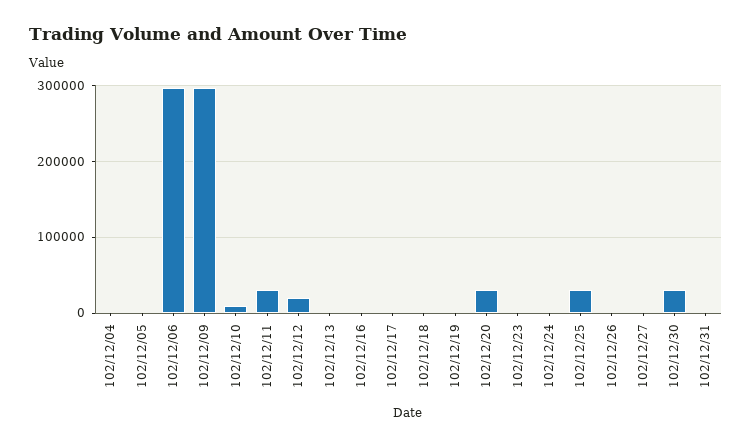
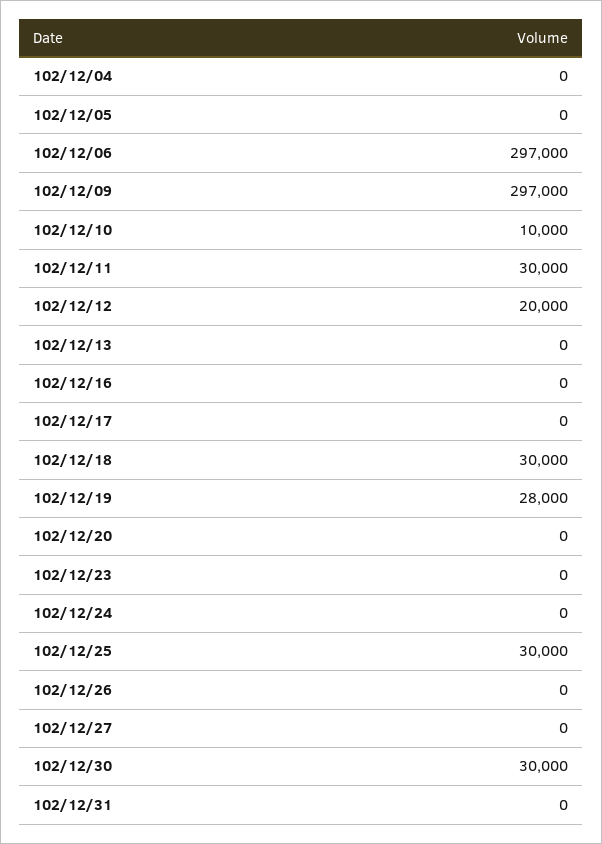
102/12/18: 0 -> 30000
102/12/19: 0 -> 28000
102/12/20: 30000 -> 0

